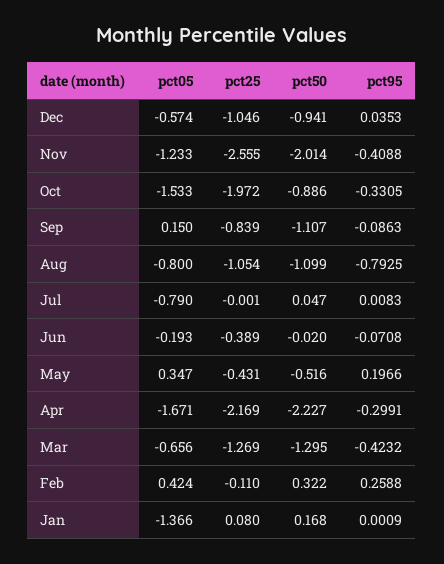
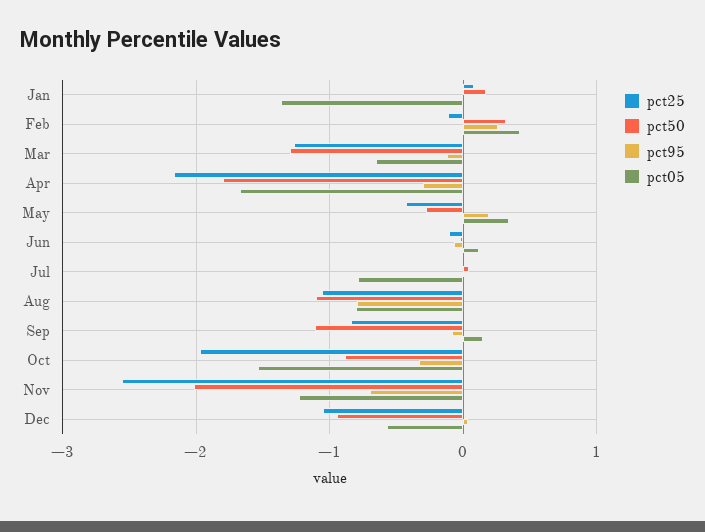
pct95, Nov: -0.4088 -> -0.7
pct05, Jun: -0.193 -> 0.1
pct25, Jun: -0.389 -> -0.1
pct50, May: -0.516 -> -0.3
pct50, Apr: -2.227 -> -1.8
pct95, Mar: -0.4232 -> -0.1

